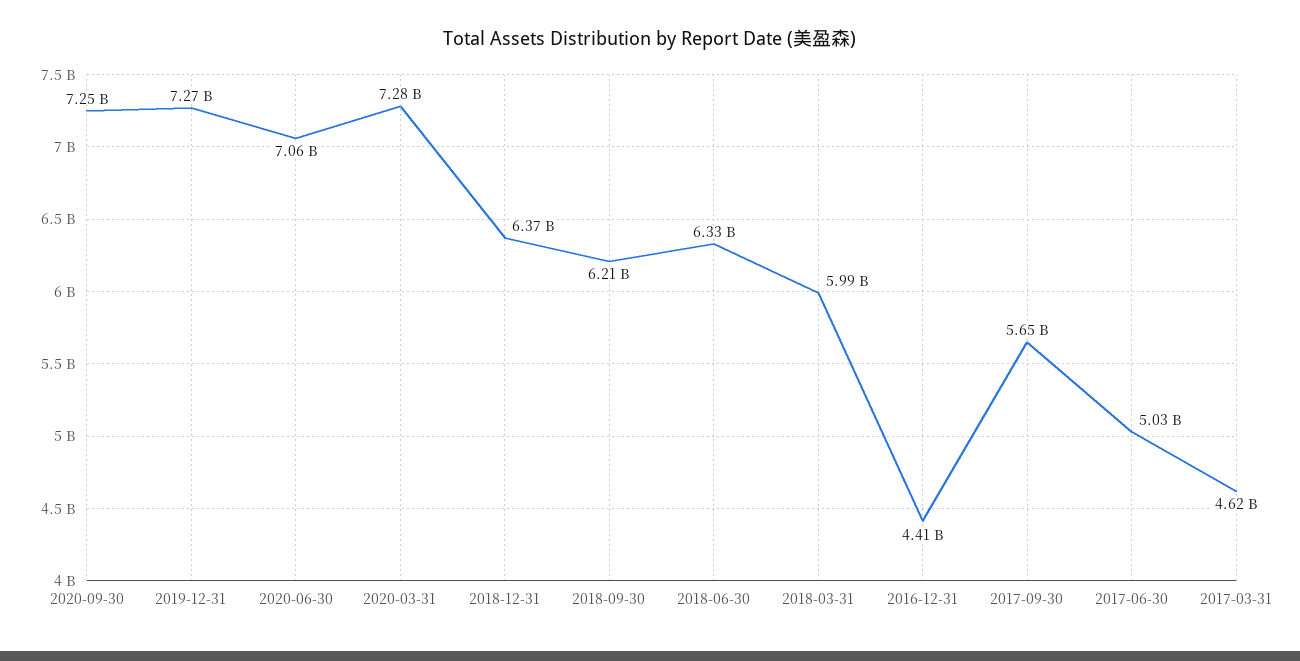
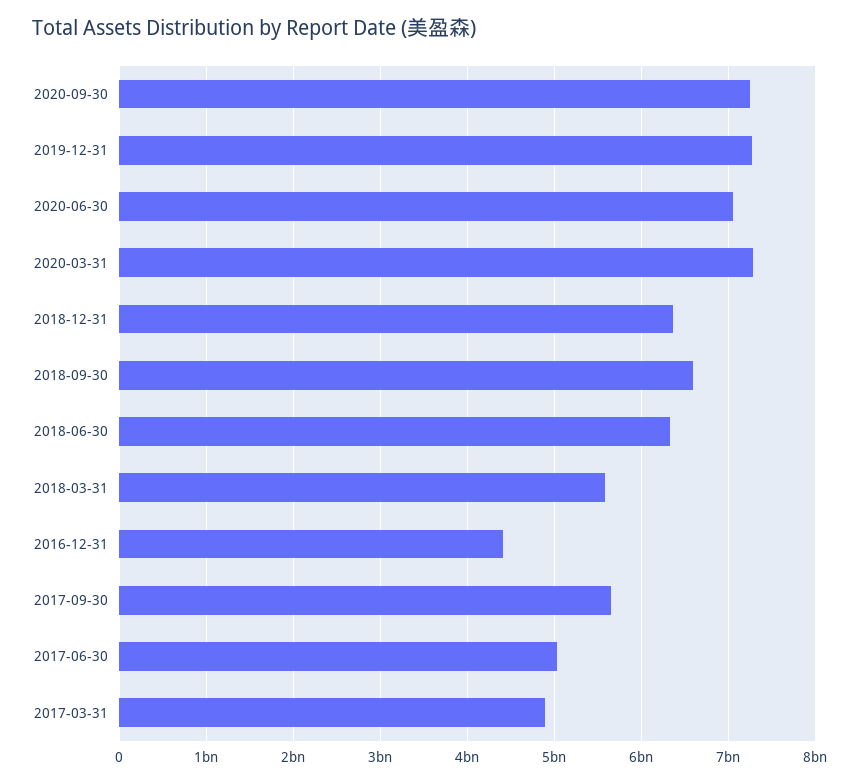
2018-09-30: 6210000000 -> 6600000000
2018-03-31: 5990000000 -> 5600000000
2017-03-31: 4620000000 -> 4900000000

